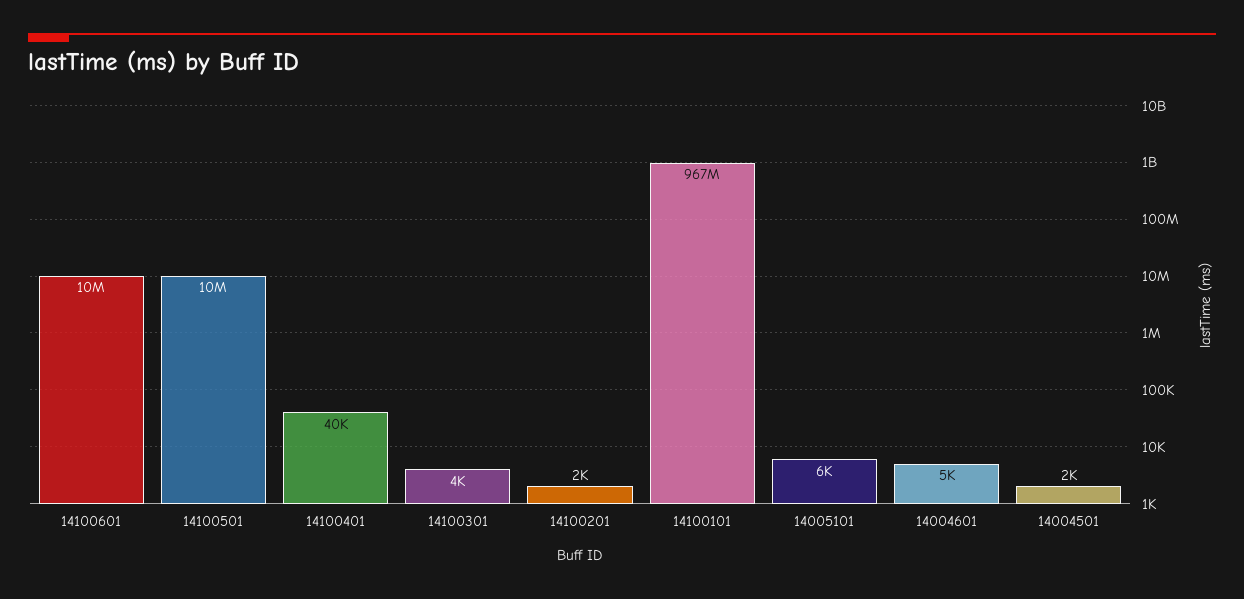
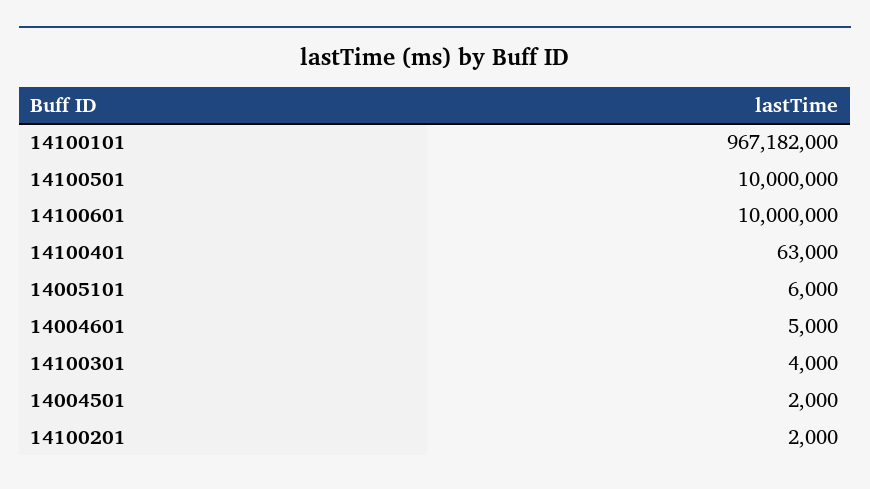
14100401: 40000 -> 63000

